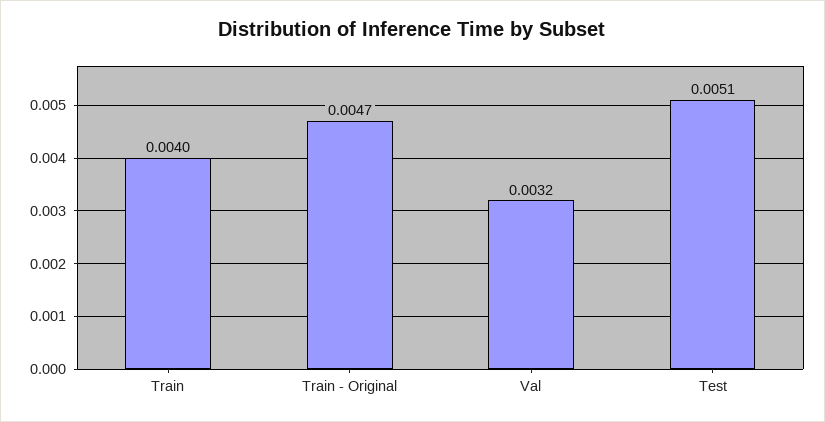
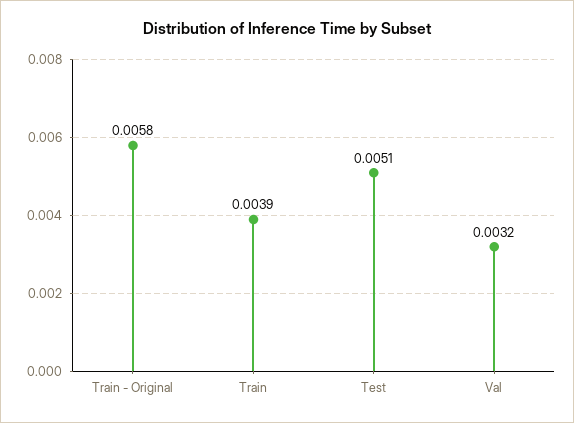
Train: 0.004 -> 0.0039
Train - Original: 0.0047 -> 0.0058

